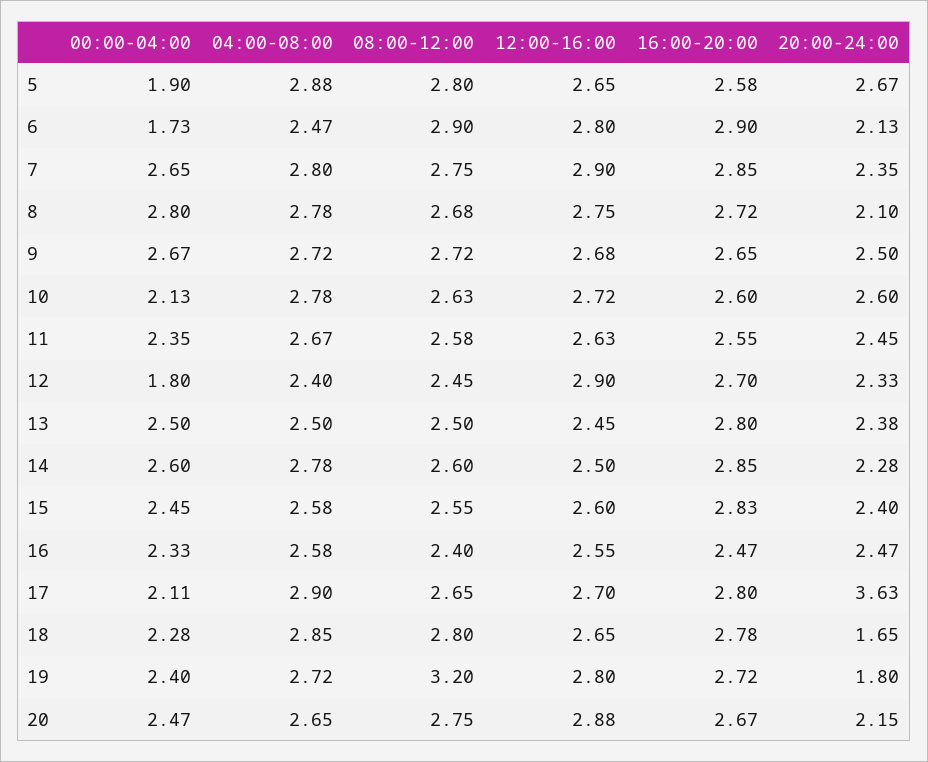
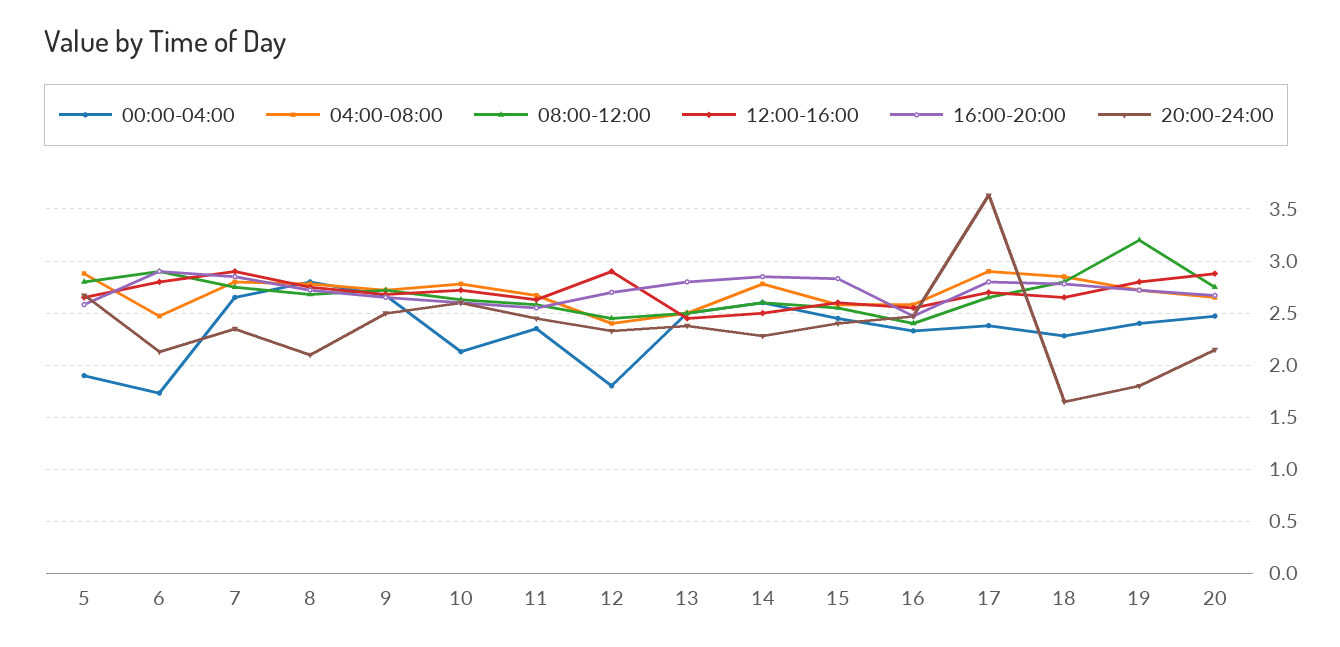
00:00-04:00, 17: 2.11 -> 2.4

